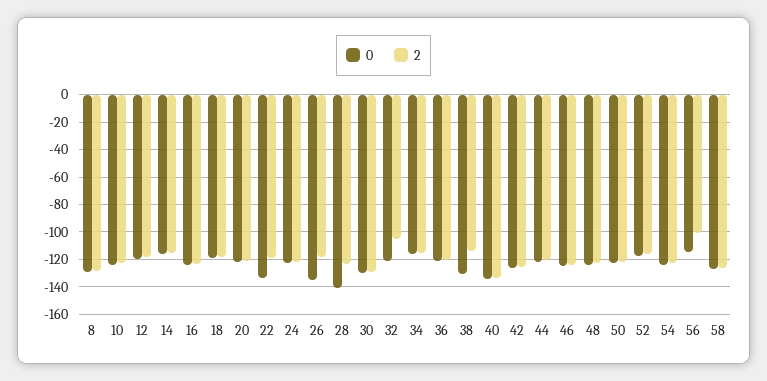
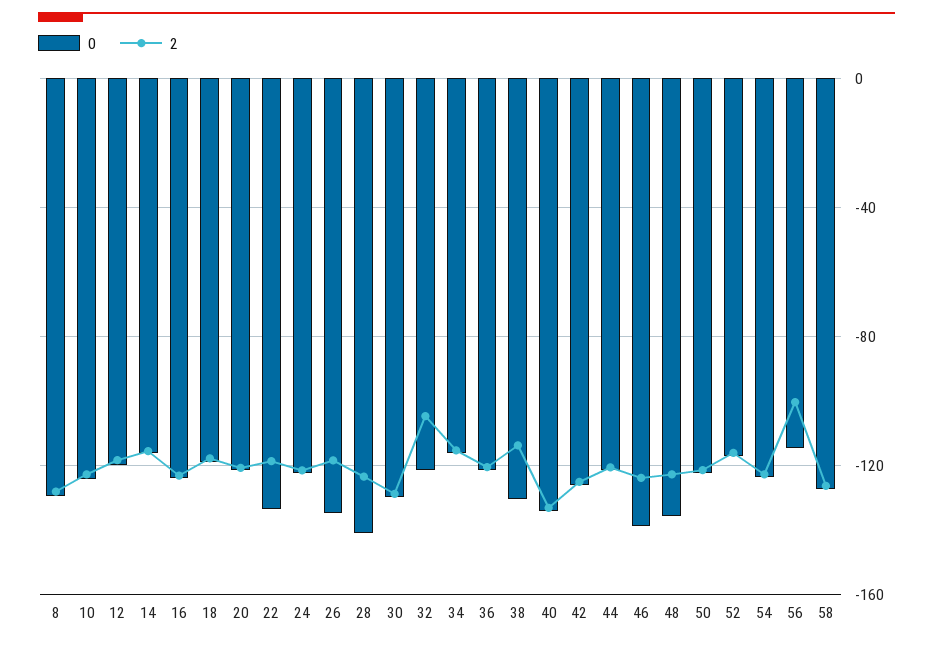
0, 46: -125 -> -140
0, 48: -125 -> -135

